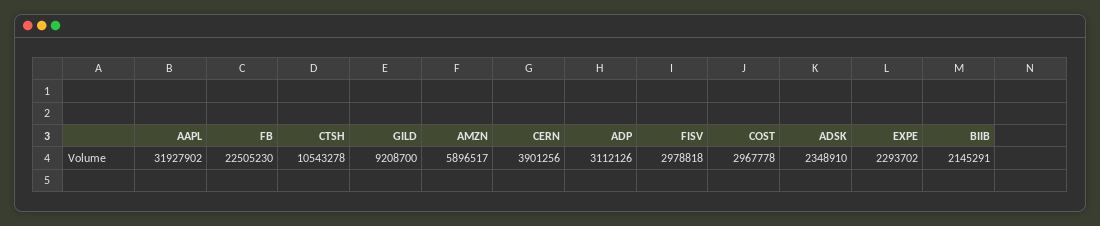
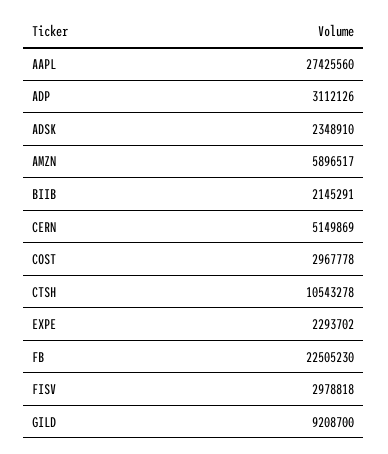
AAPL: 31927902 -> 27425560
CERN: 3901256 -> 5149869

